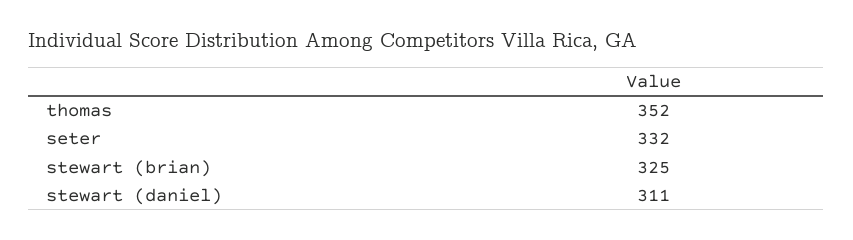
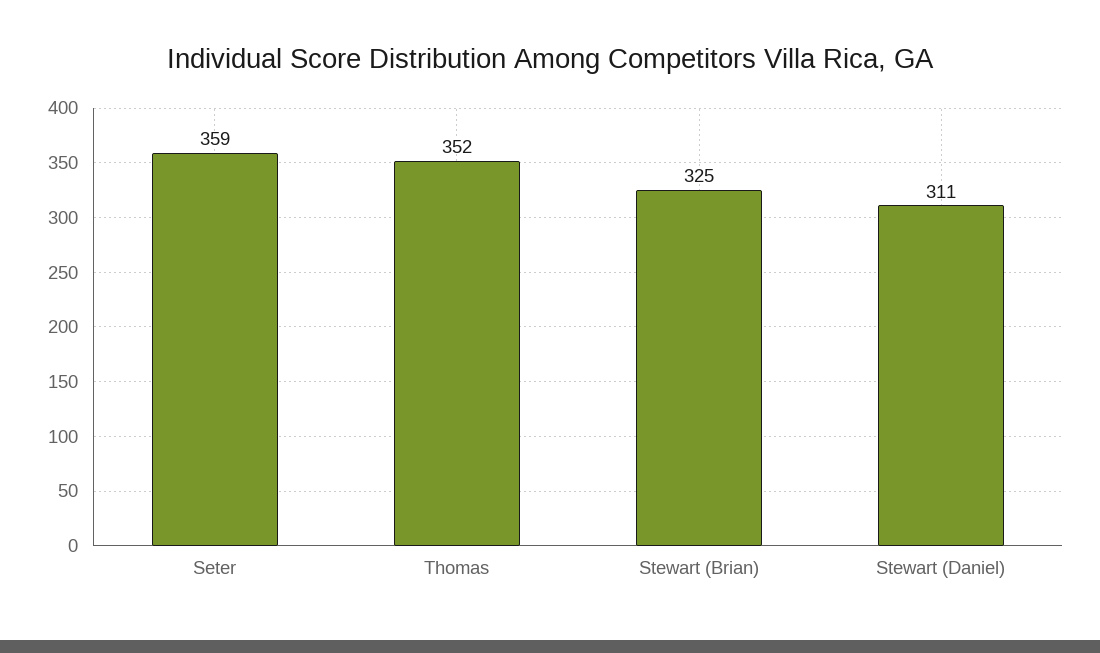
seter: 332 -> 359

